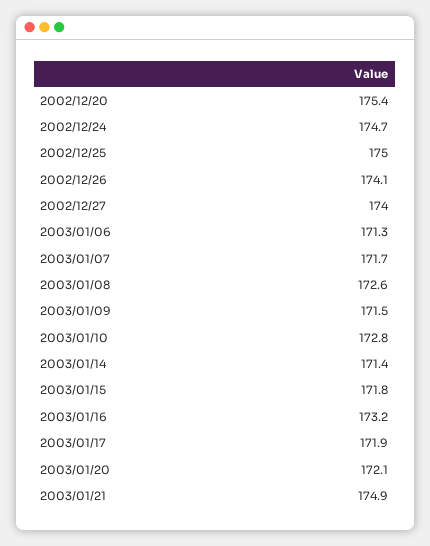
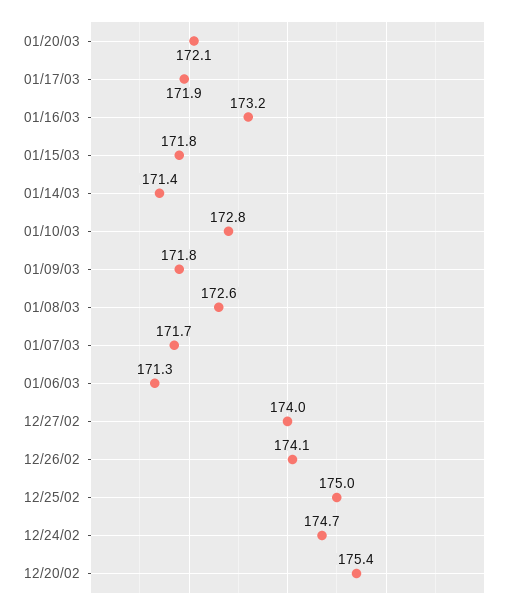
2003/01/09: 171.5 -> 171.8
2003/01/21: 174.9 -> none

